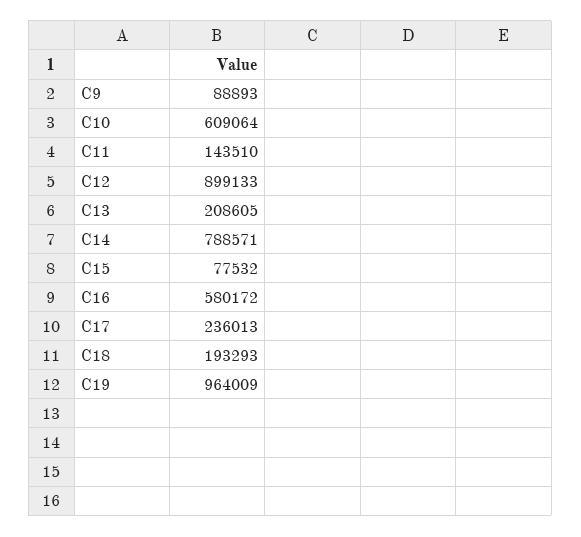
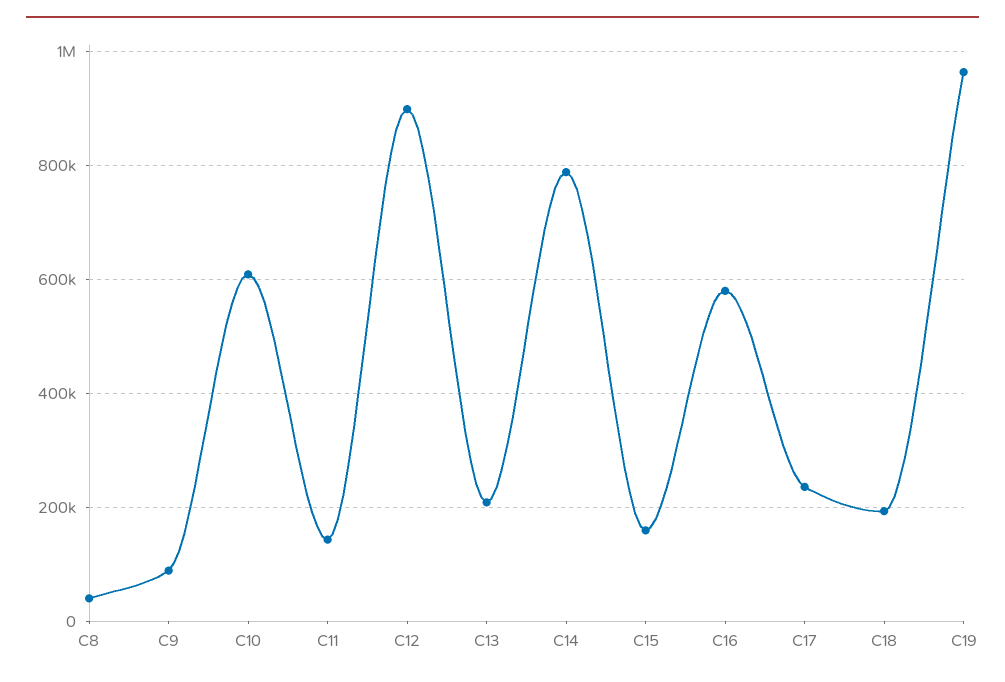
C15: 77532 -> 160000
C8: none -> 40000

